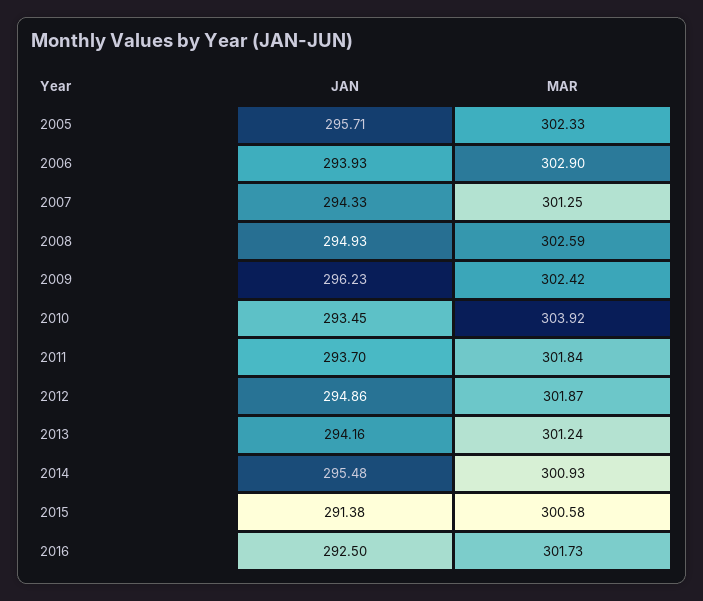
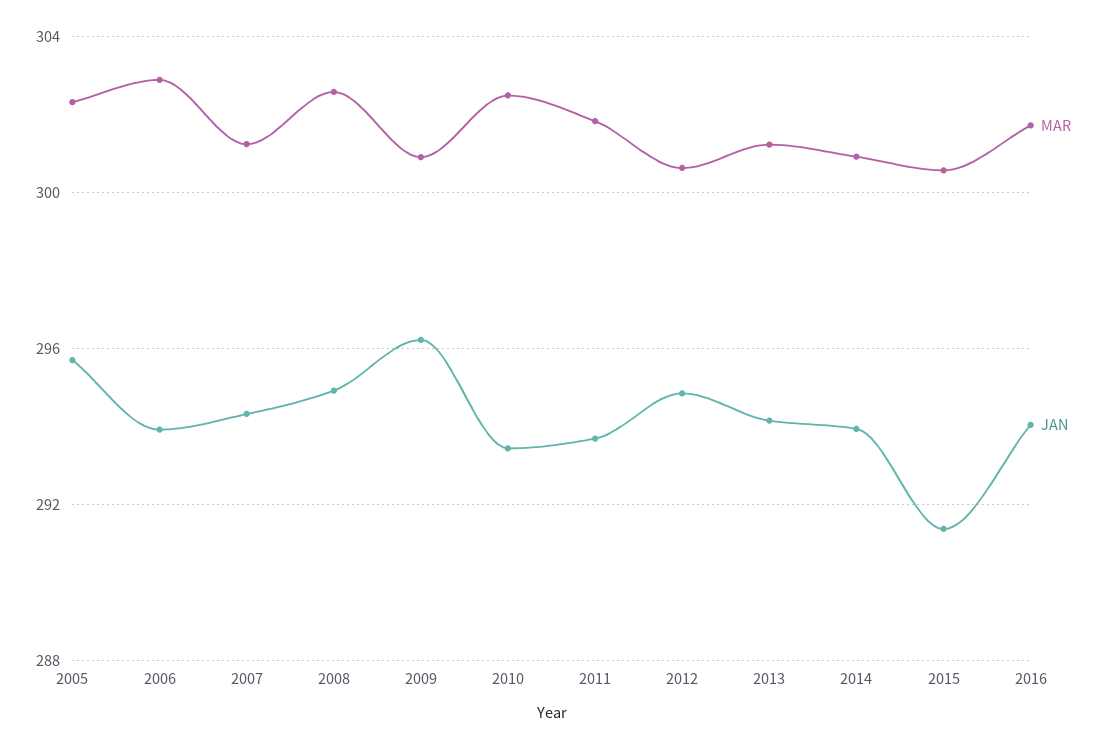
MAR, 2009: 302.42 -> 301
MAR, 2010: 303.92 -> 302.5
MAR, 2012: 301.87 -> 300.5
JAN, 2014: 295.48 -> 294
JAN, 2016: 292.5 -> 294

